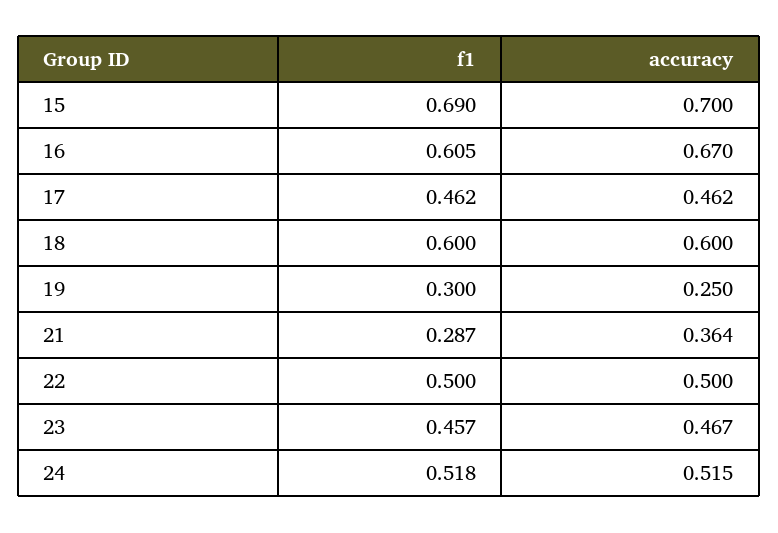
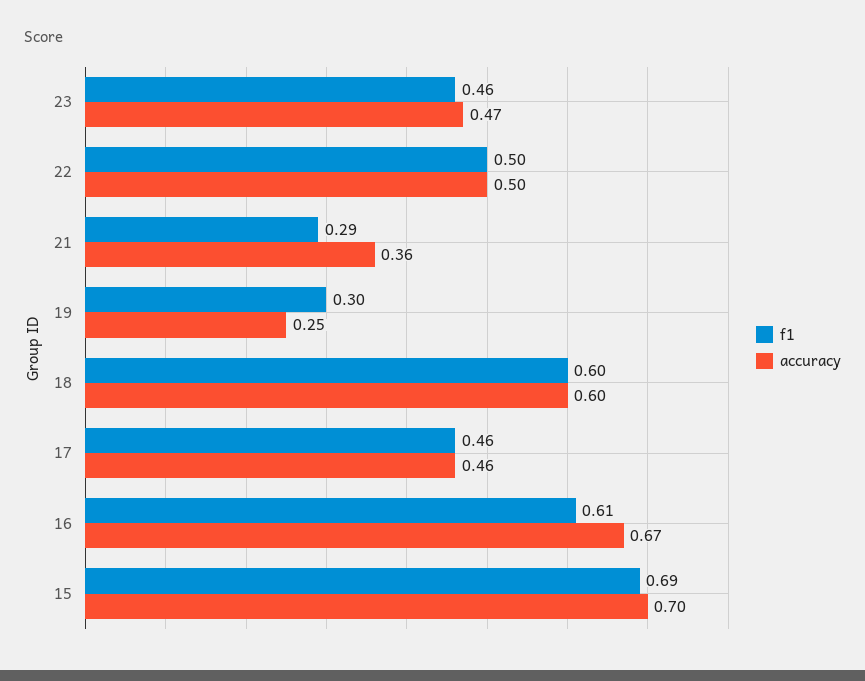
f1, 24: 0.518 -> none
accuracy, 24: 0.515 -> none

